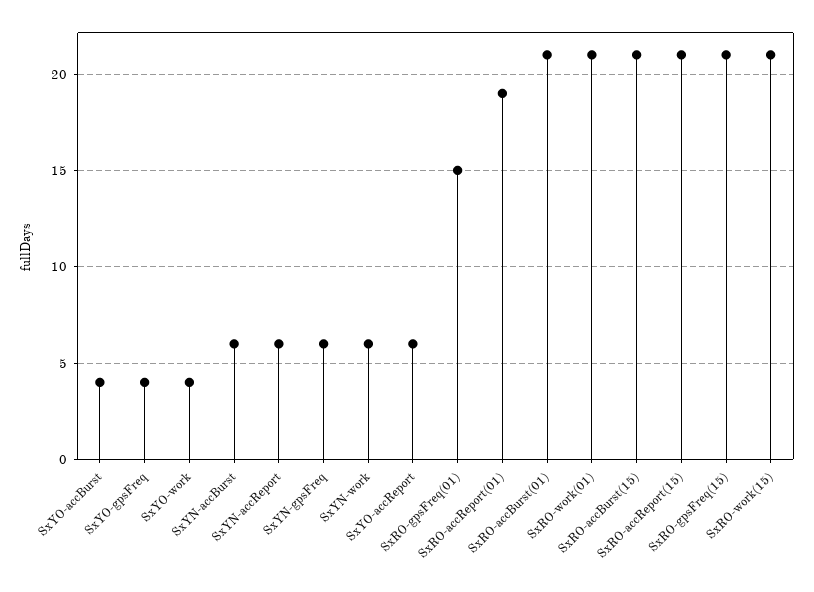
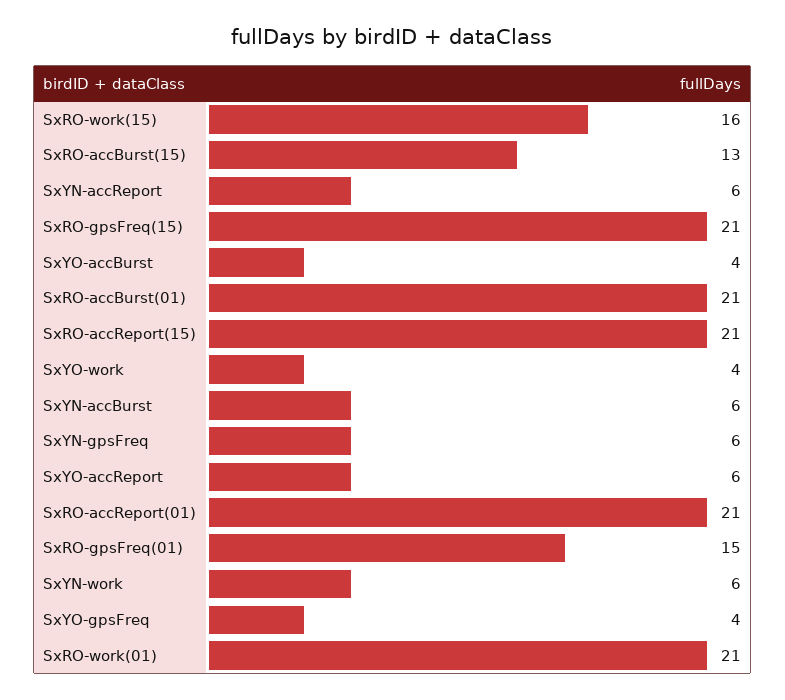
SxRO-accReport(01): 19 -> 21
SxRO-accBurst(15): 21 -> 13
SxRO-work(15): 21 -> 16

